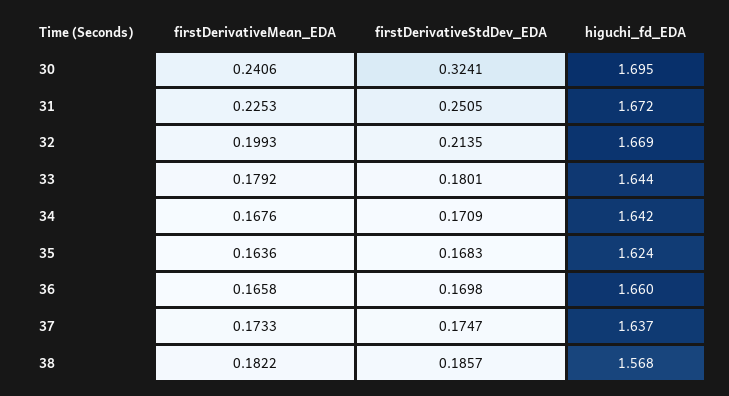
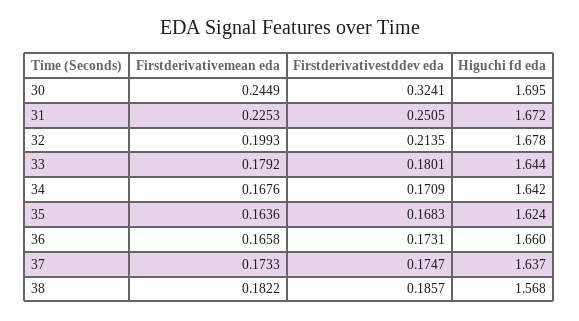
firstDerivativeMean_EDA, 30: 0.2406 -> 0.2449
higuchi_fd_EDA, 32: 1.669 -> 1.678
firstDerivativeStdDev_EDA, 36: 0.1698 -> 0.1731

